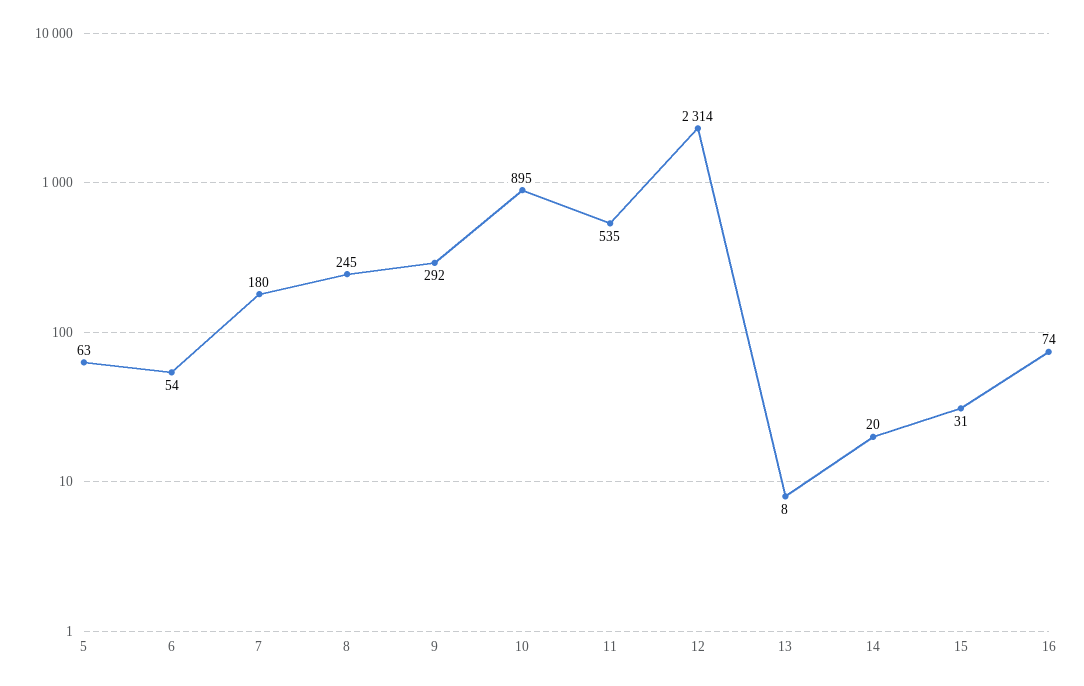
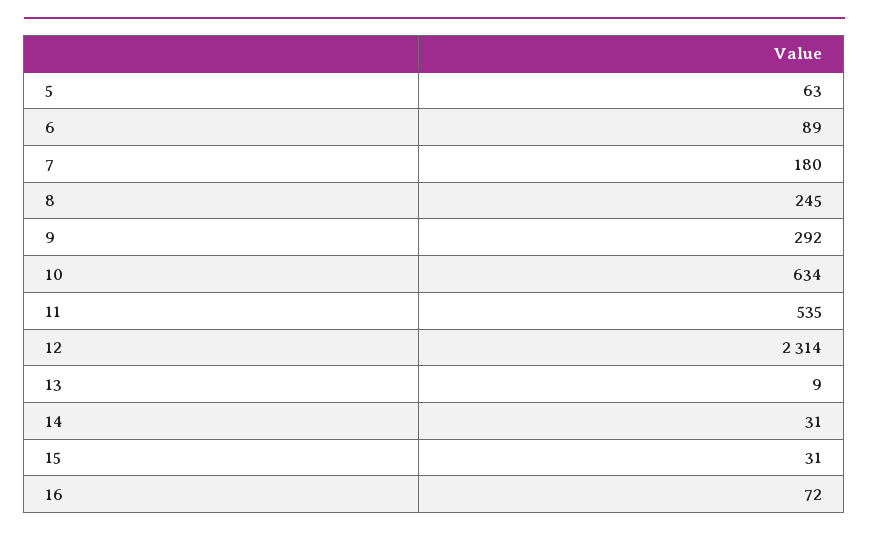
6: 54 -> 89
10: 895 -> 634
13: 8 -> 9
14: 20 -> 31
16: 74 -> 72

